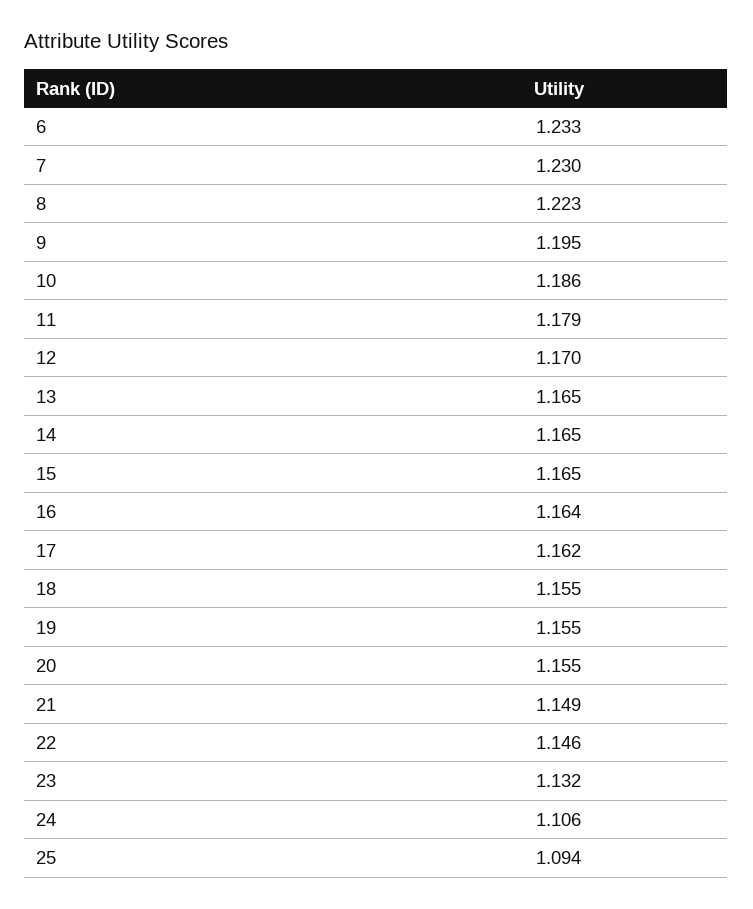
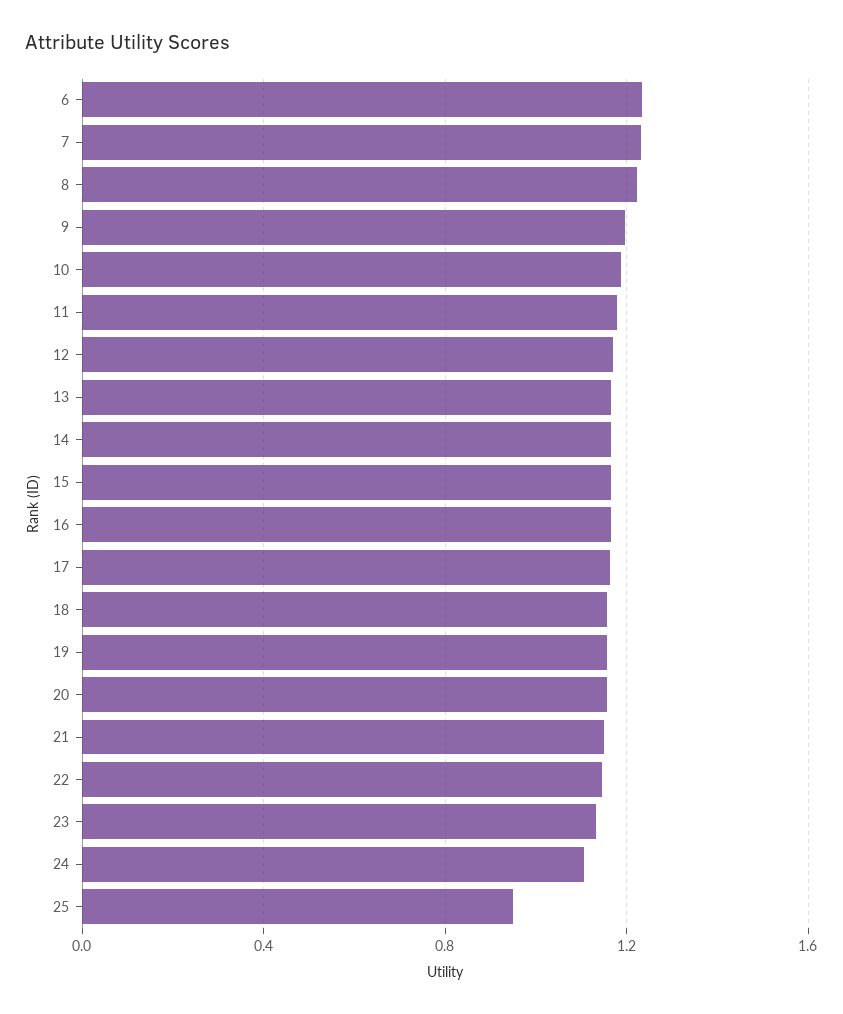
25: 1.094 -> 0.95

